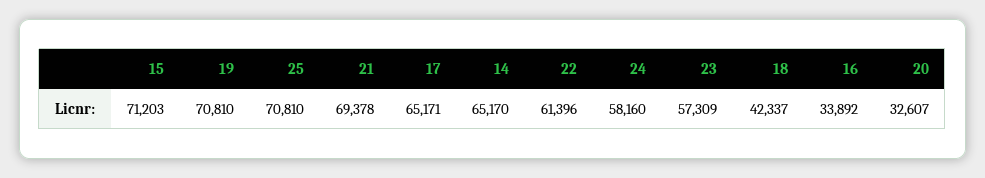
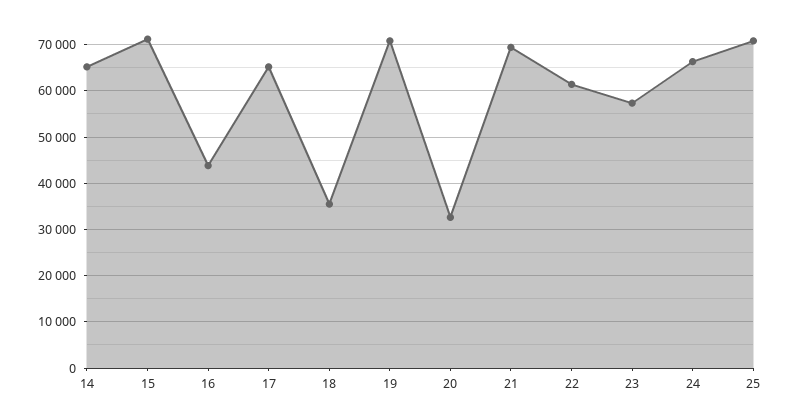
24: 58160 -> 66000
18: 42337 -> 36000
16: 33892 -> 44000

